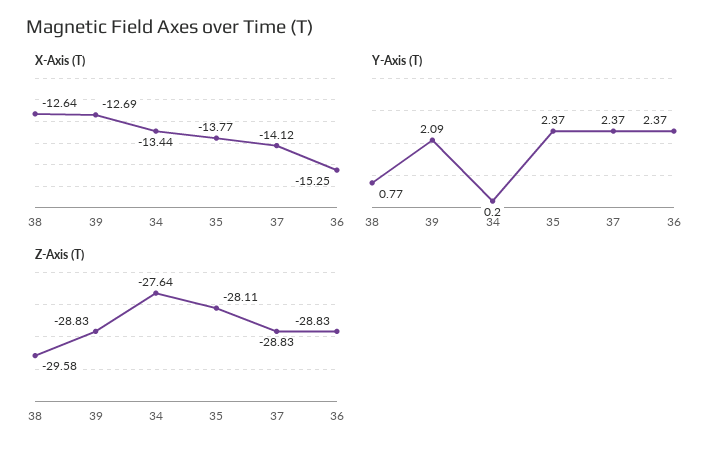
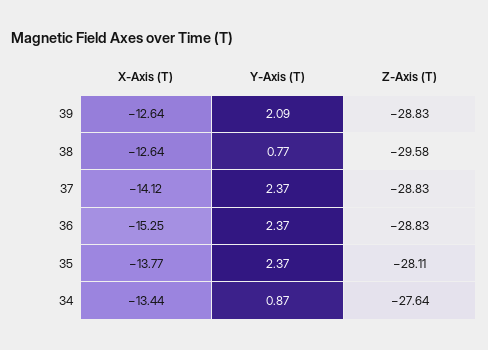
X-Axis (T), 39: -12.69 -> -12.64
Y-Axis (T), 34: 0.2 -> 0.87

